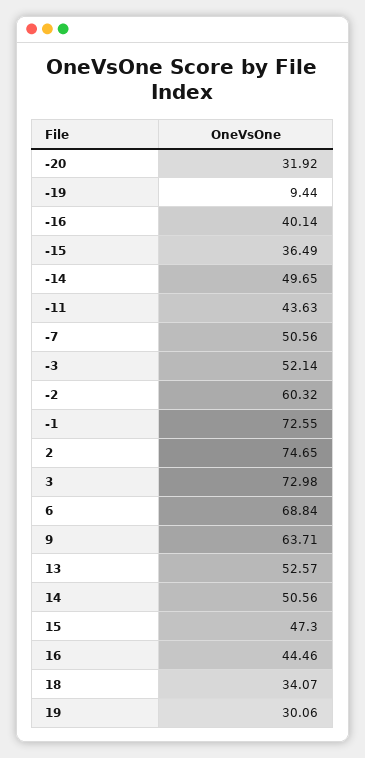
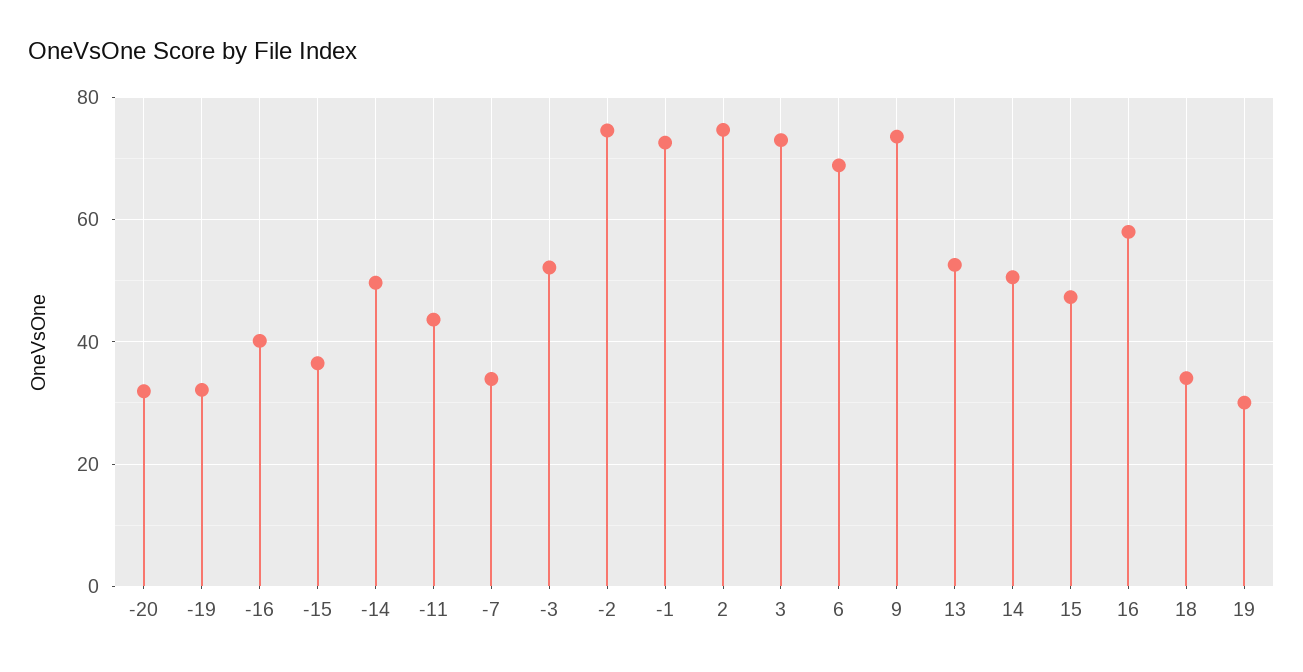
-19: 9.44 -> 32
-7: 50.56 -> 34
-2: 60.32 -> 74
9: 63.71 -> 74
16: 44.46 -> 58

